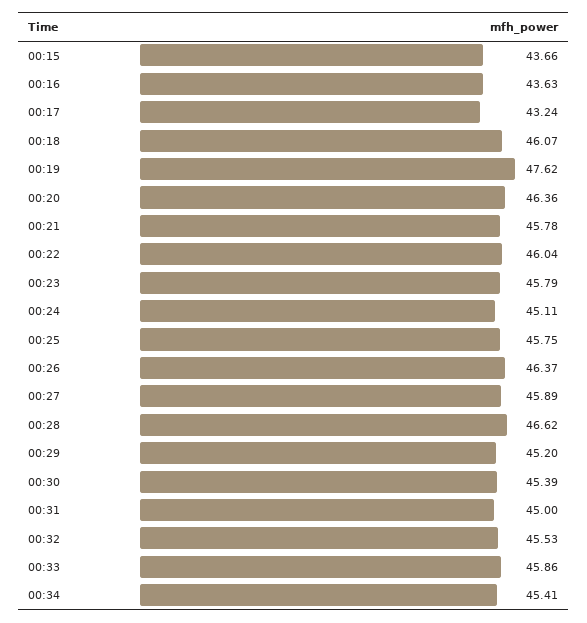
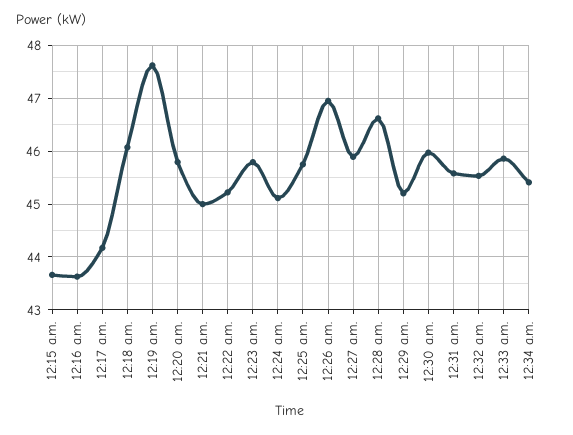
00:17: 43.24 -> 44.2
00:20: 46.36 -> 45.8
00:21: 45.78 -> 45
00:22: 46.04 -> 45.2
00:26: 46.37 -> 47
00:30: 45.39 -> 46
00:31: 45 -> 45.6

